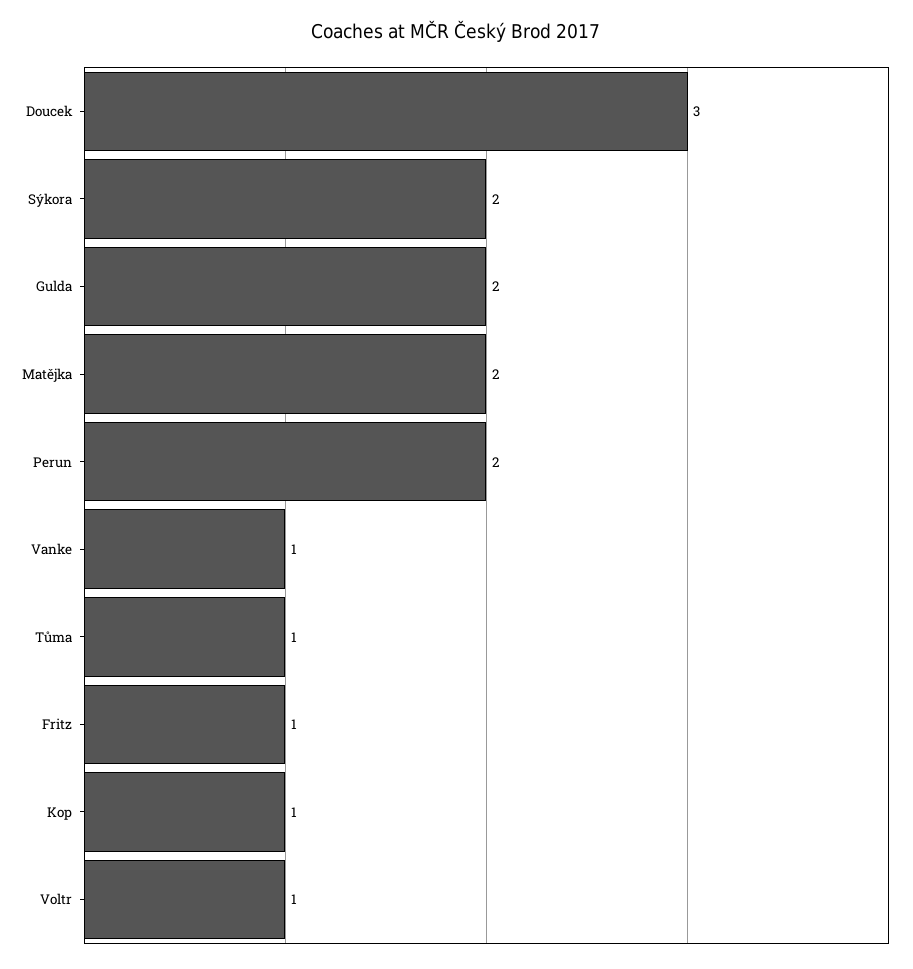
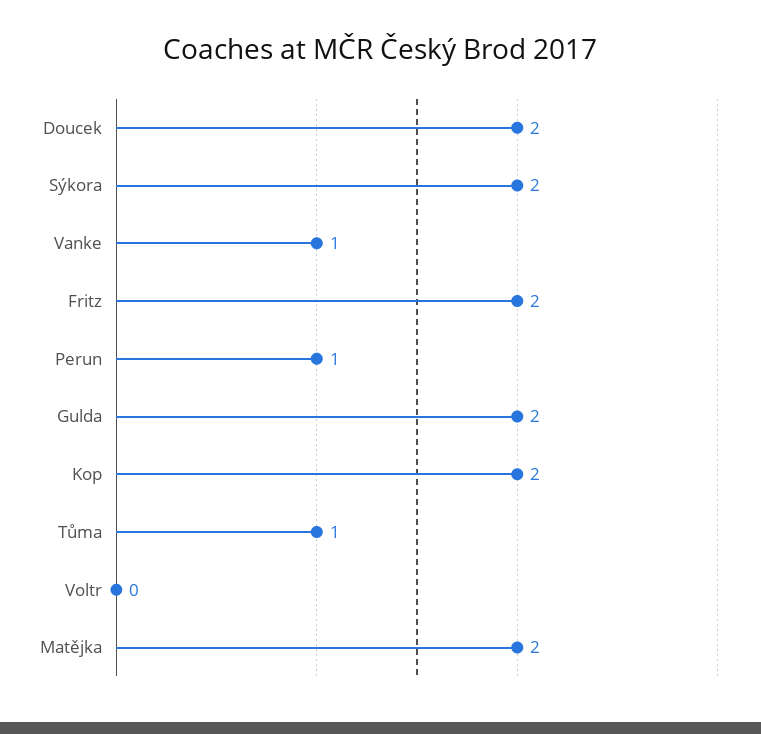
Doucek: 3 -> 2
Perun: 2 -> 1
Fritz: 1 -> 2
Kop: 1 -> 2
Voltr: 1 -> 0

